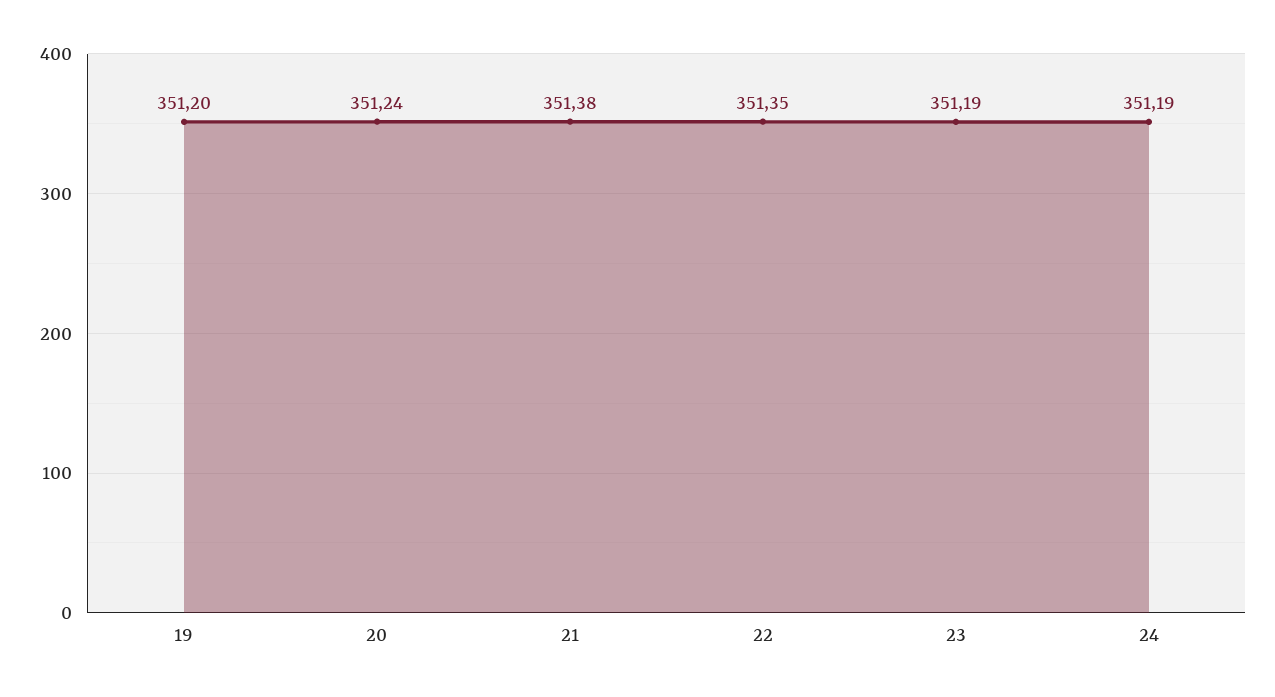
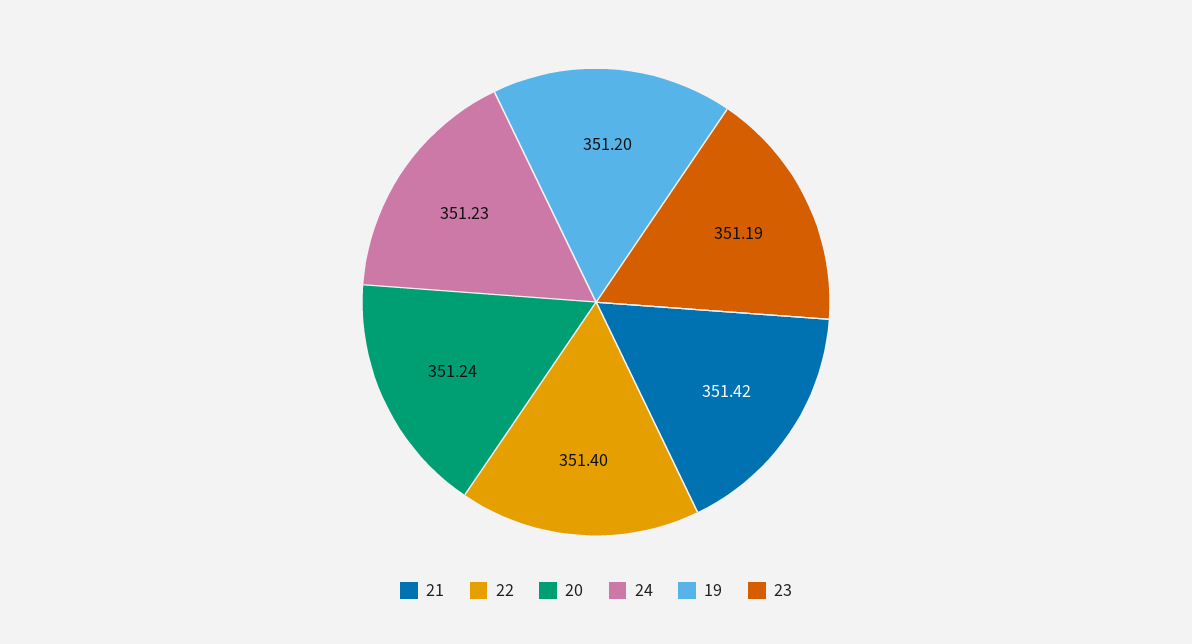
21: 351.38 -> 351.42
22: 351.35 -> 351.4
24: 351.19 -> 351.23

